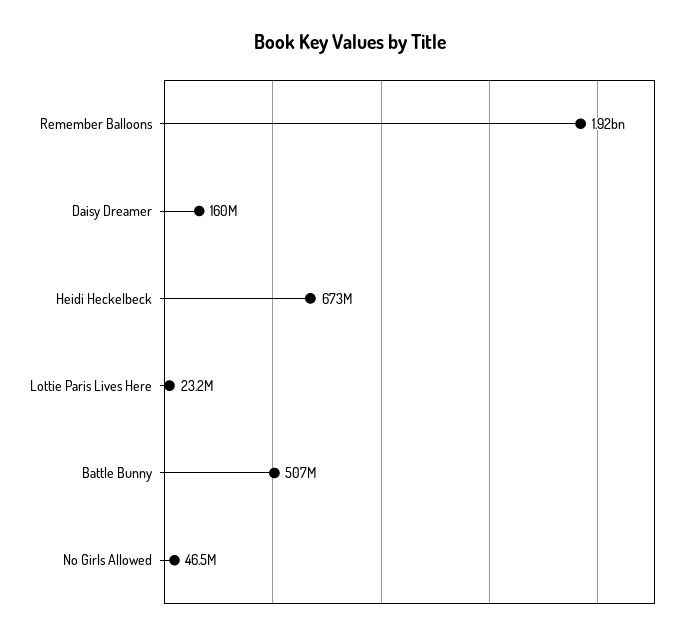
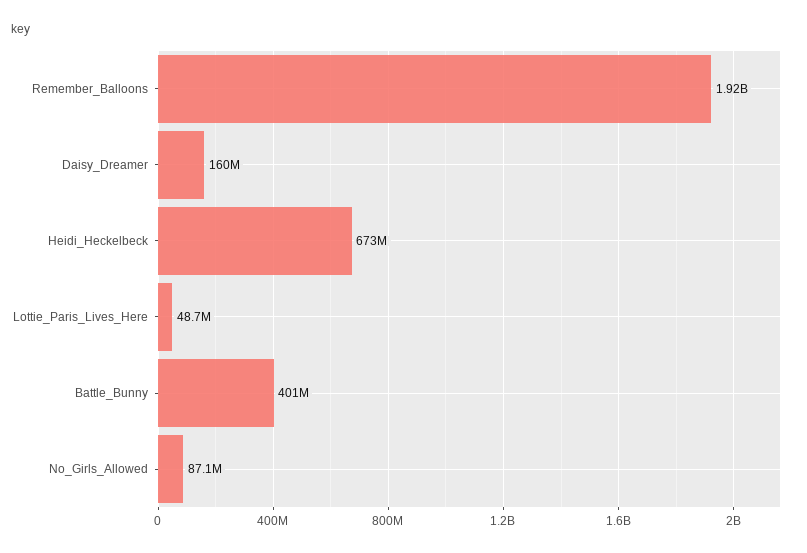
Lottie Paris Lives Here: 23200000 -> 48700000
Battle Bunny: 507000000 -> 401000000
No Girls Allowed: 46500000 -> 87100000

